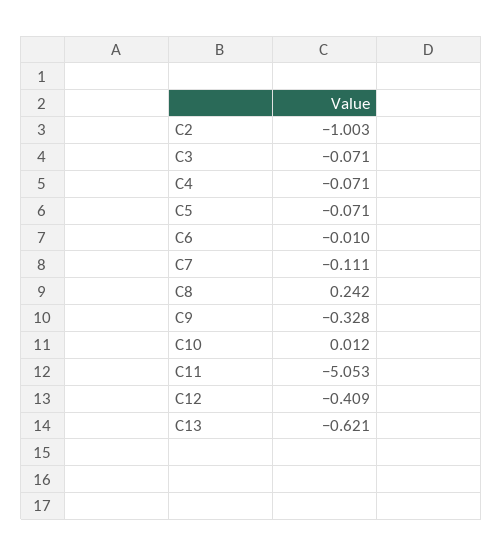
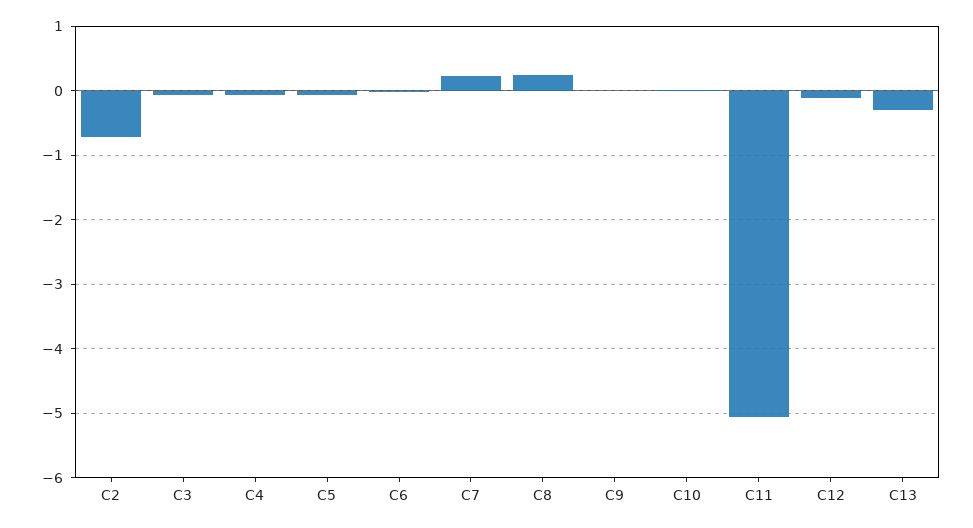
C2: -1.003 -> -0.7
C7: -0.111 -> 0.2
C9: -0.328 -> 0
C12: -0.409 -> -0.1
C13: -0.621 -> -0.3

